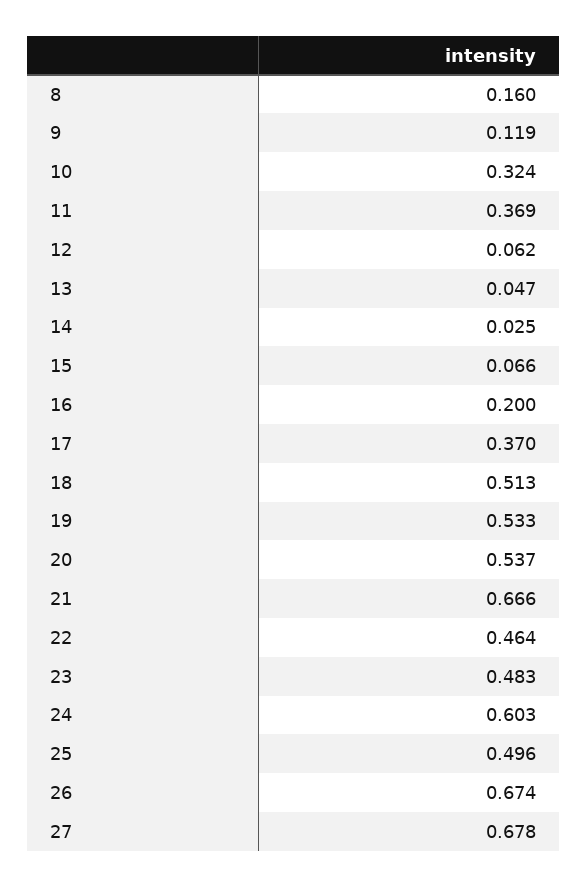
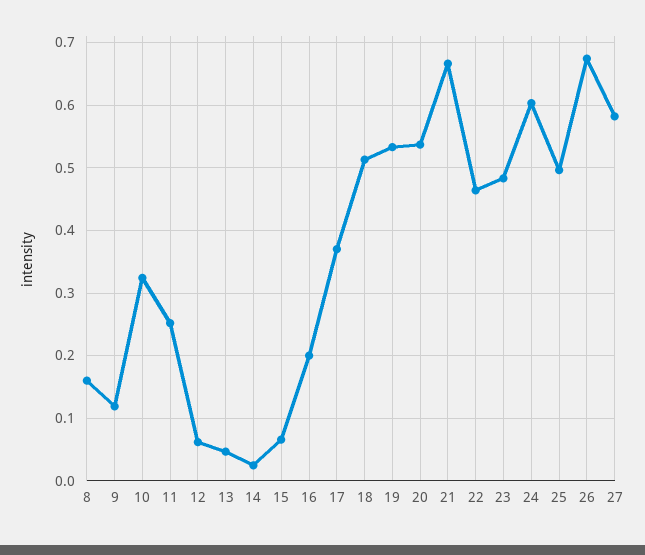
11: 0.369 -> 0.25
27: 0.678 -> 0.58

